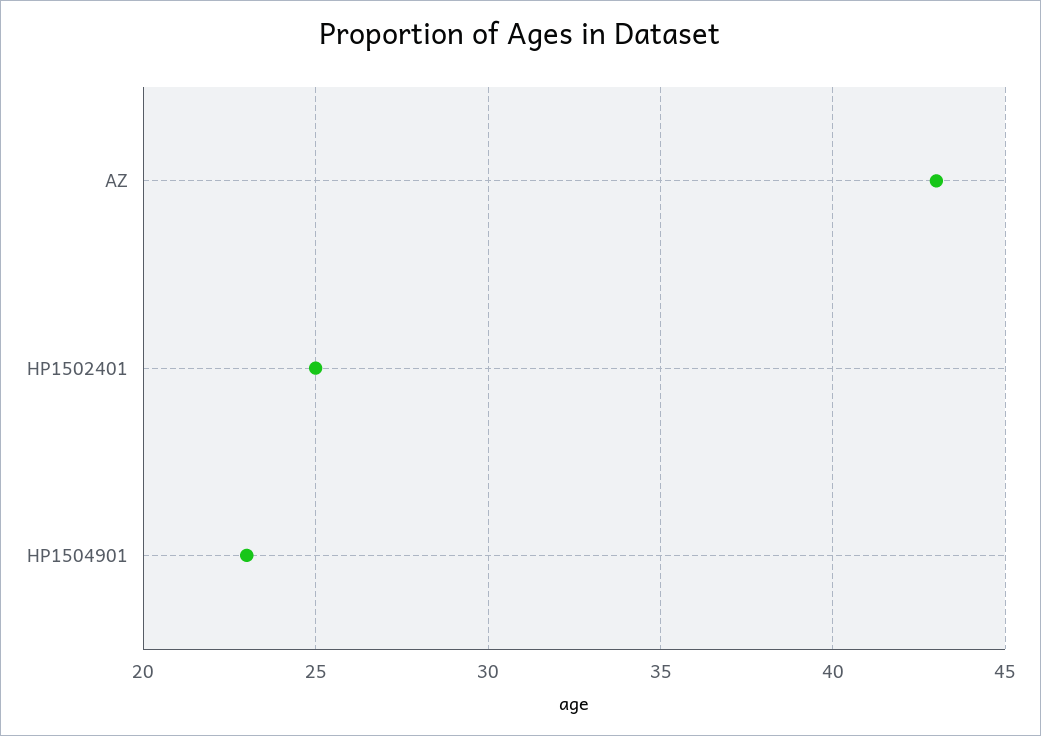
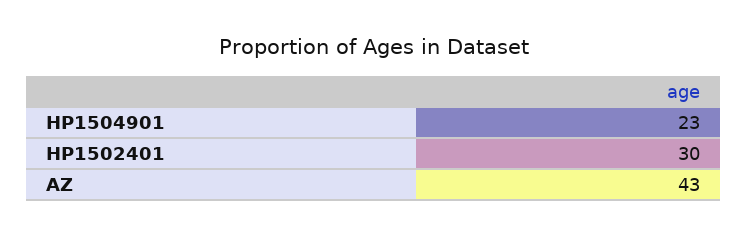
HP1502401: 25 -> 30

